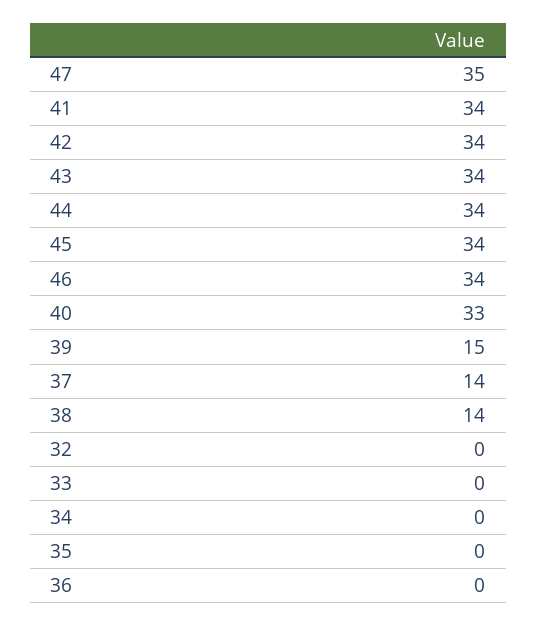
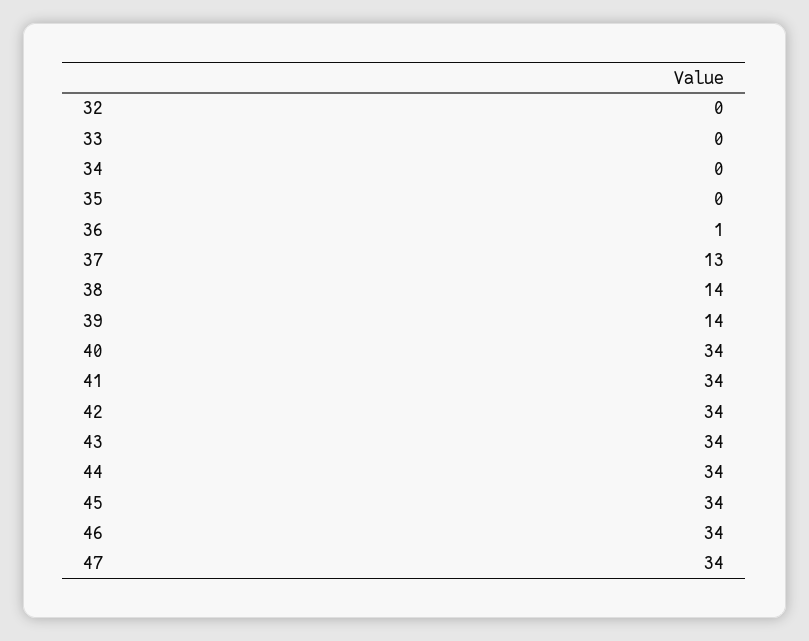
47: 35 -> 34
40: 33 -> 34
39: 15 -> 14
37: 14 -> 13
36: 0 -> 1

